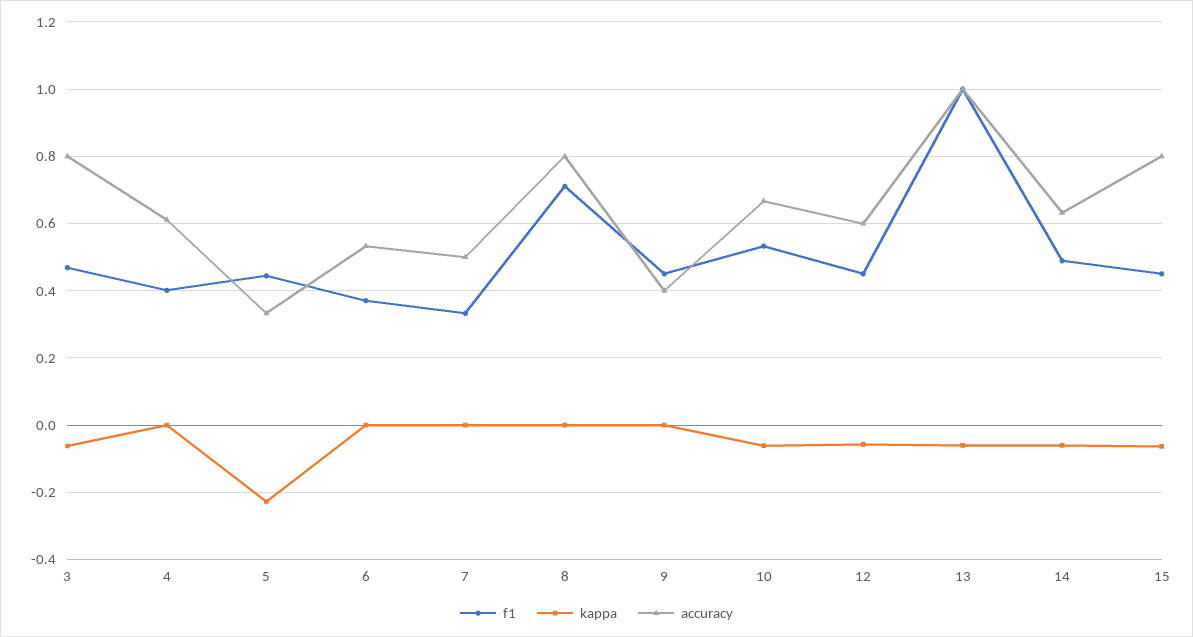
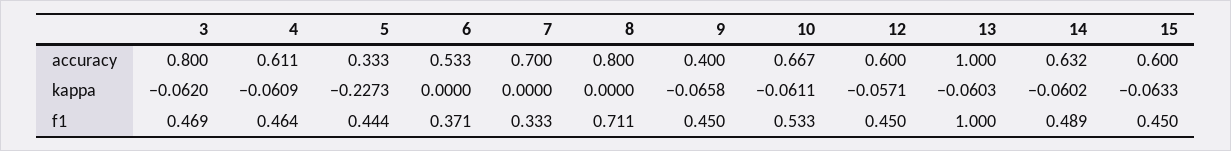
f1, 4: 0.4 -> 0.464
kappa, 4: 0 -> -0.0609
accuracy, 7: 0.5 -> 0.7
kappa, 9: 0 -> -0.0658
accuracy, 15: 0.8 -> 0.6

